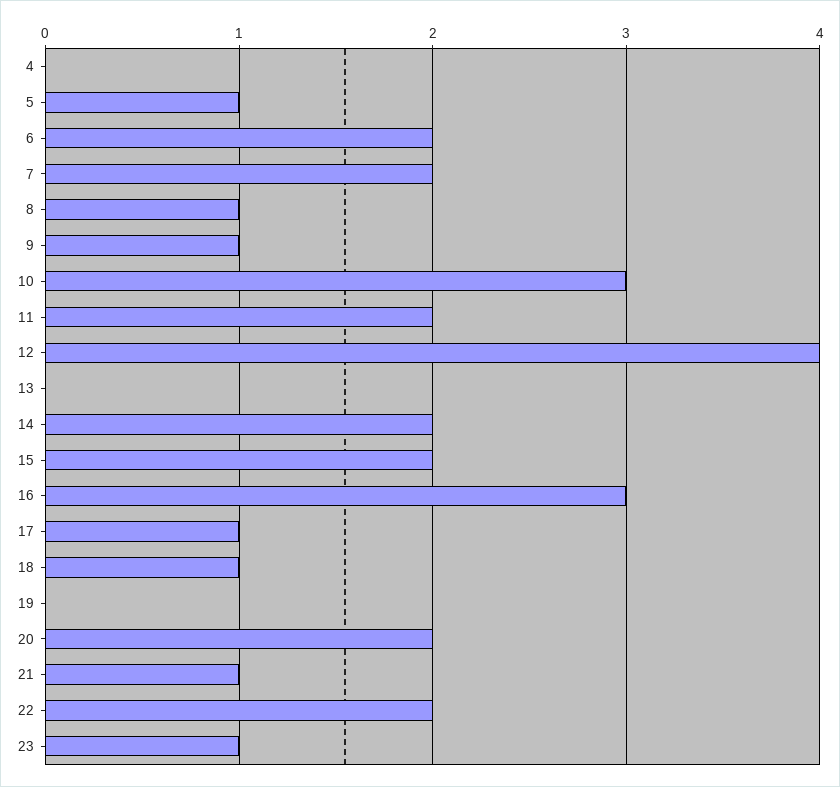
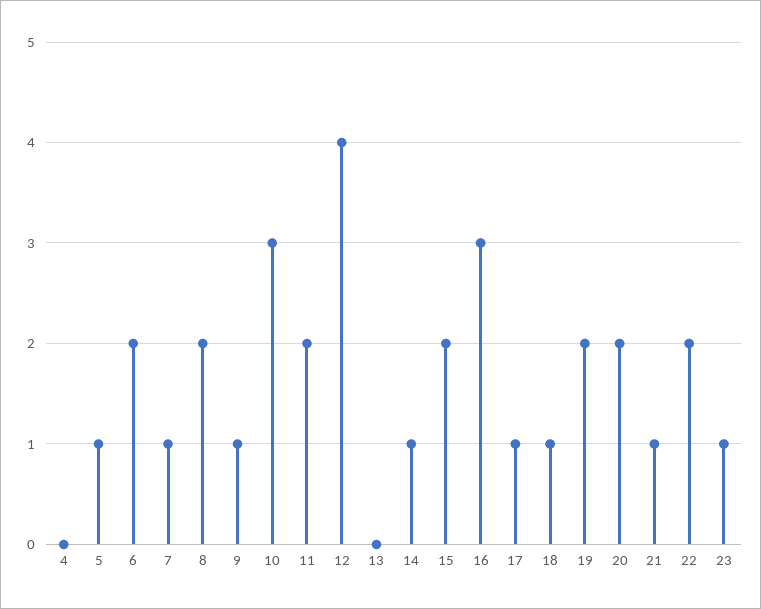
7: 2 -> 1
8: 1 -> 2
14: 2 -> 1
19: 0 -> 2

